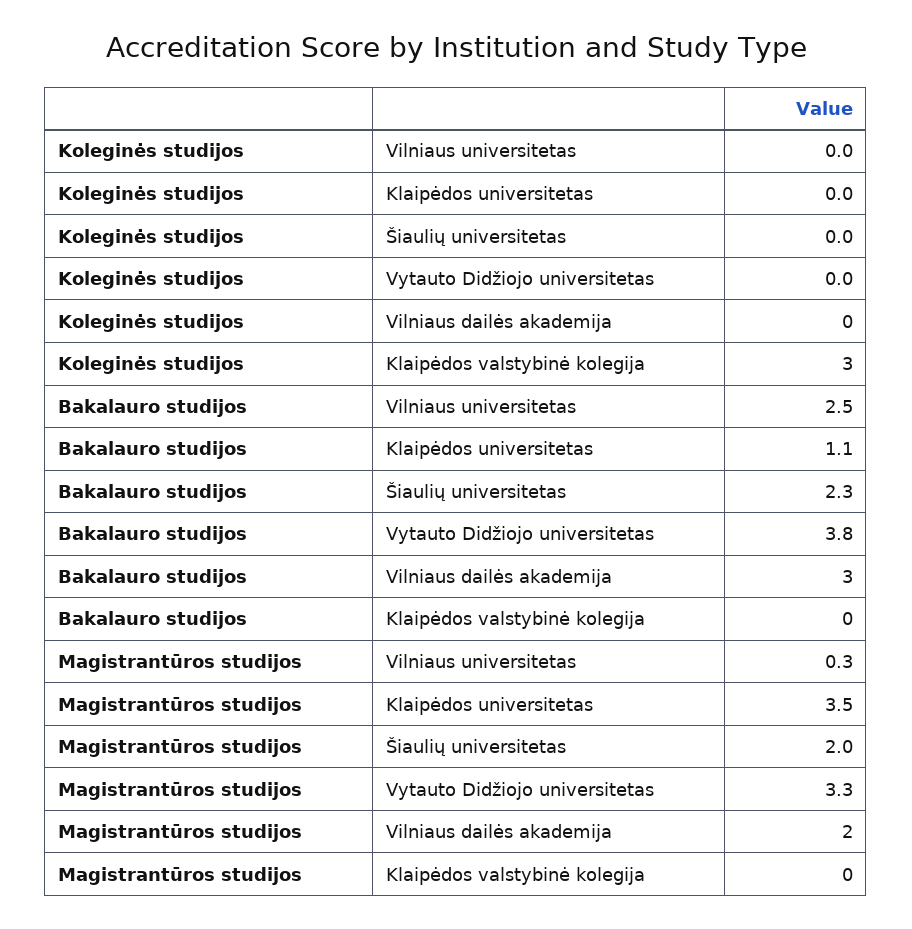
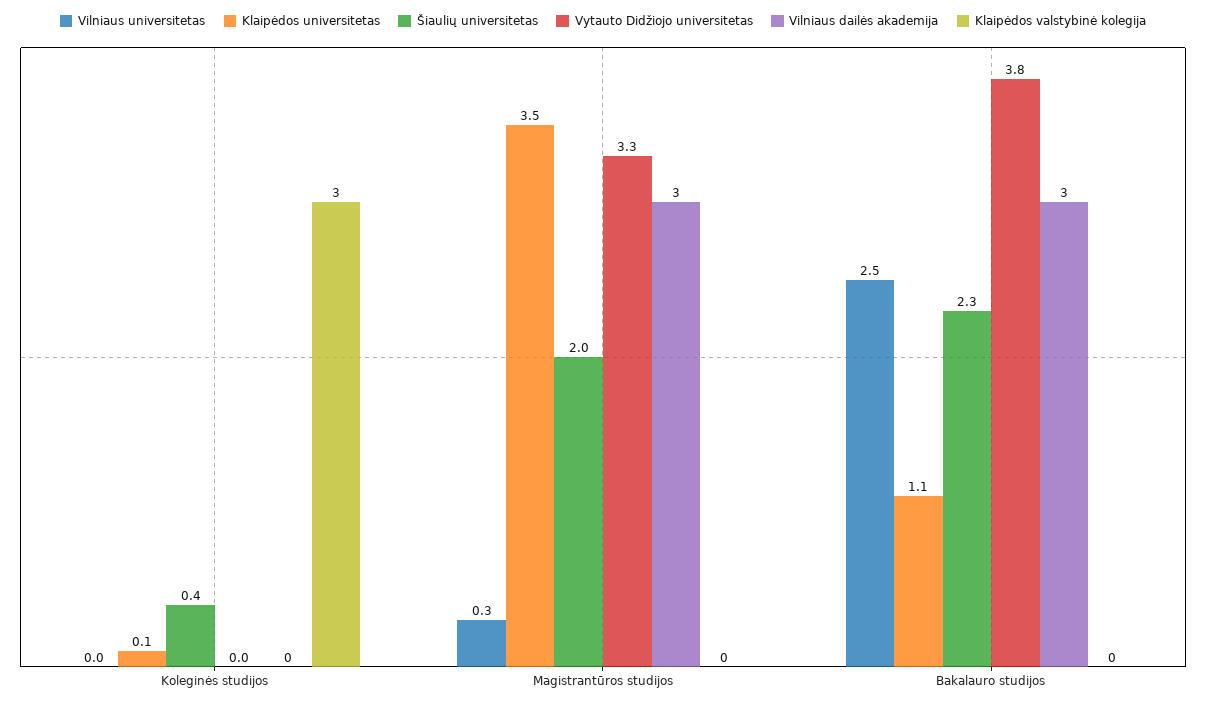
Klaipėdos universitetas, Koleginės studijos: 0 -> 0.1
Šiaulių universitetas, Koleginės studijos: 0 -> 0.4
Vilniaus dailės akademija, Magistrantūros studijos: 2 -> 3

